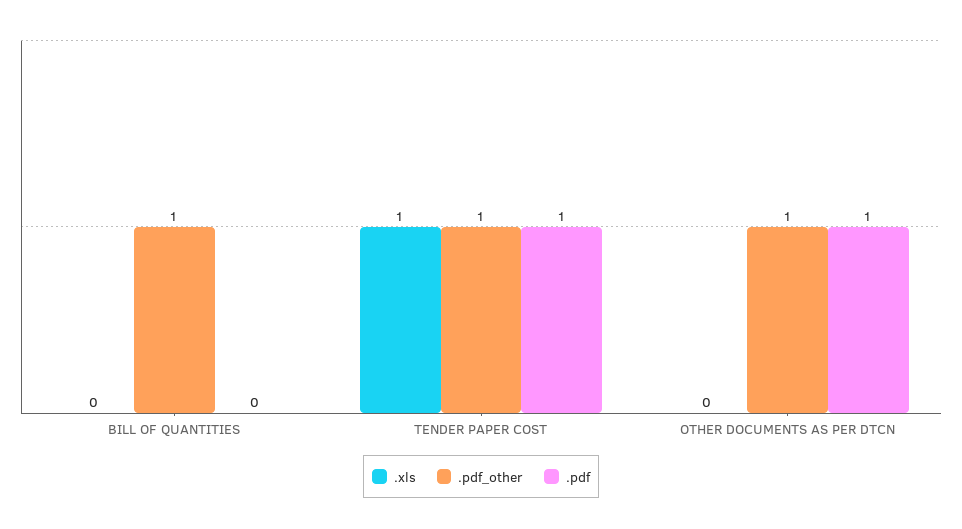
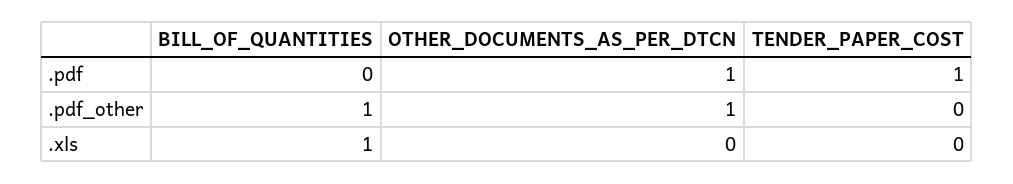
.xls, BILL OF QUANTITIES: 0 -> 1
.xls, TENDER PAPER COST: 1 -> 0
.pdf_other, TENDER PAPER COST: 1 -> 0

